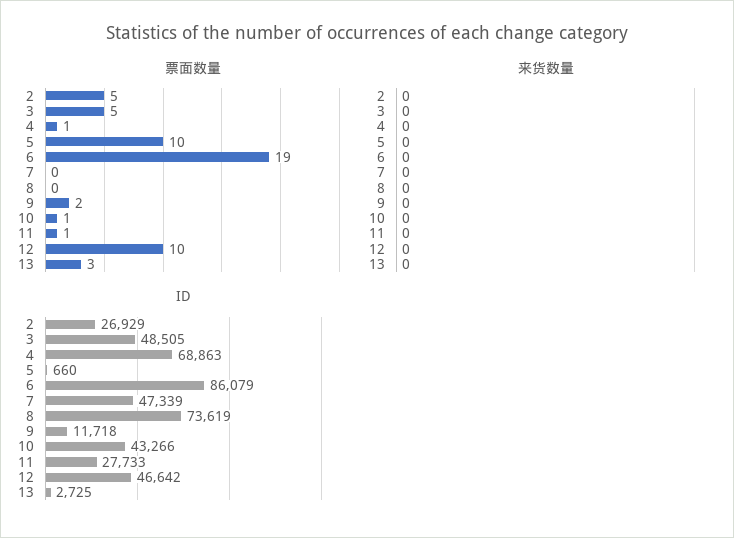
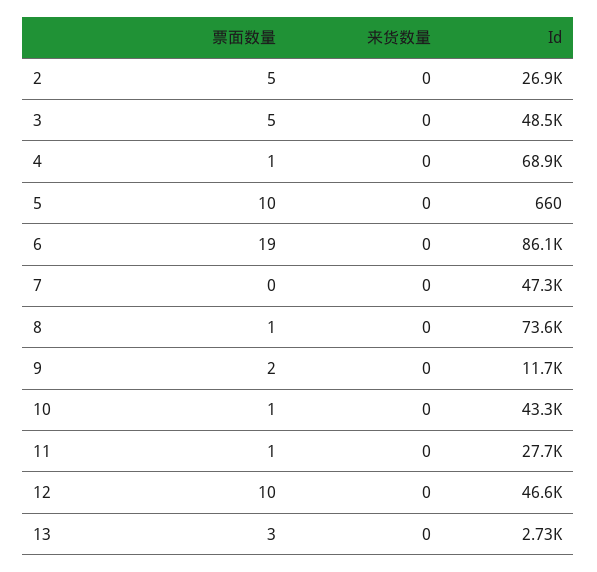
票面数量, 8: 0 -> 1

